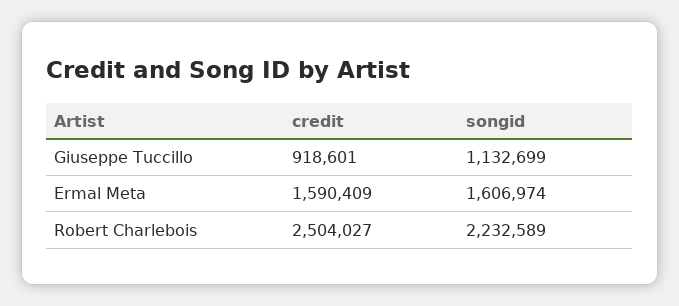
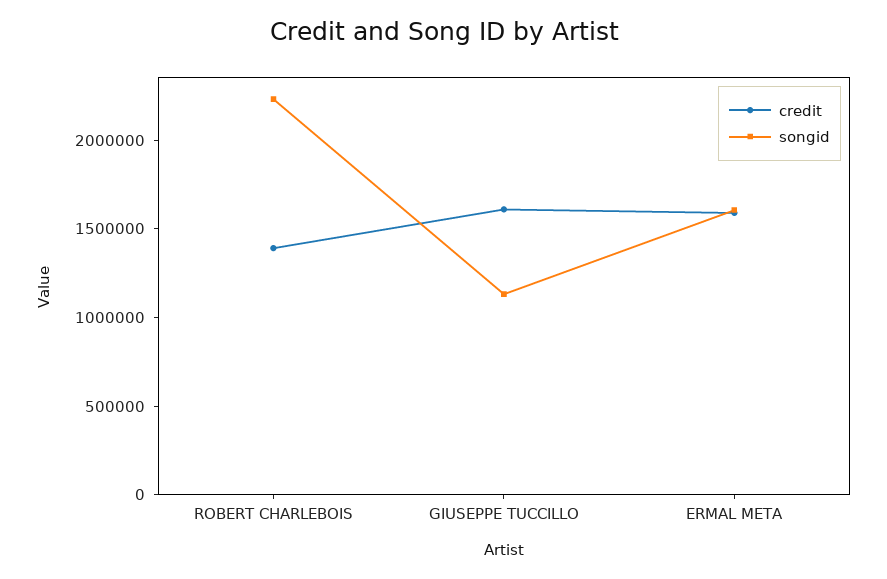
credit, Giuseppe Tuccillo: 918601 -> 1600000
credit, Robert Charlebois: 2504027 -> 1400000

